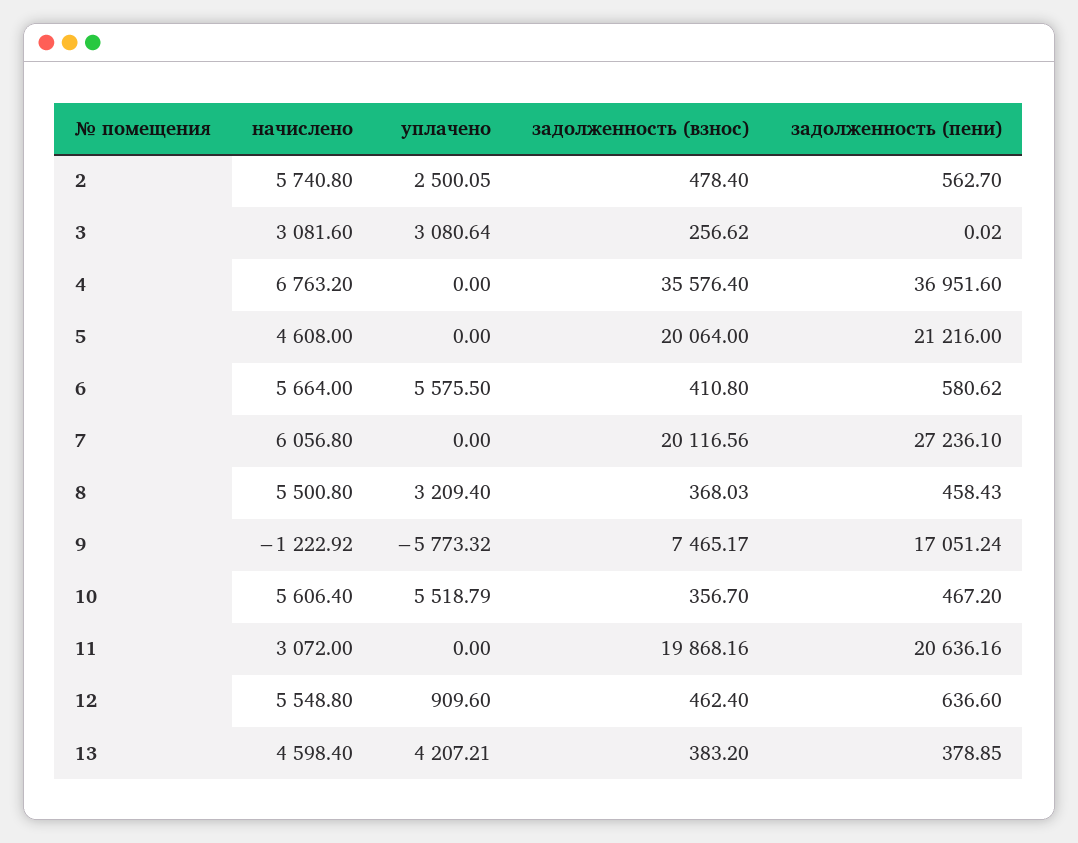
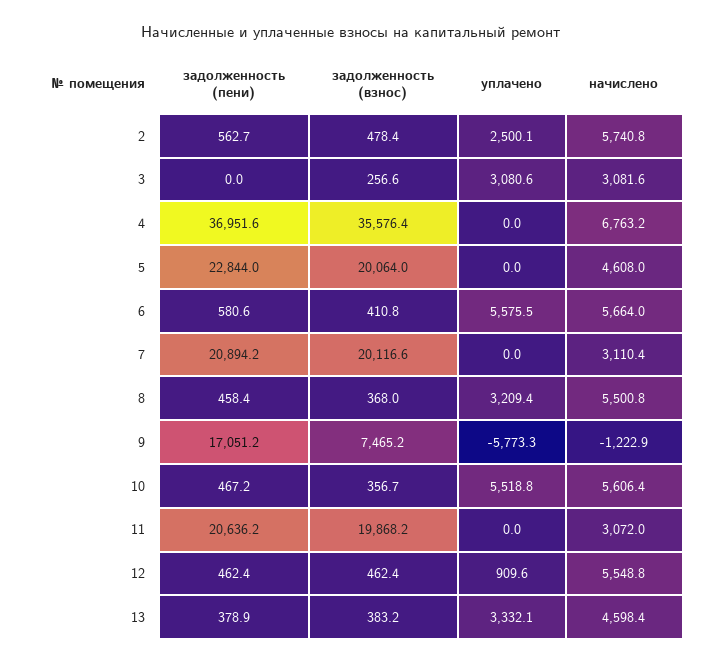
задолженность (пени), 5: 21216 -> 22844
начислено, 7: 6056.8 -> 3110.4
задолженность (пени), 7: 27236.1 -> 20894.2
задолженность (пени), 12: 636.6 -> 462.4
уплачено, 13: 4207.21 -> 3332.1

